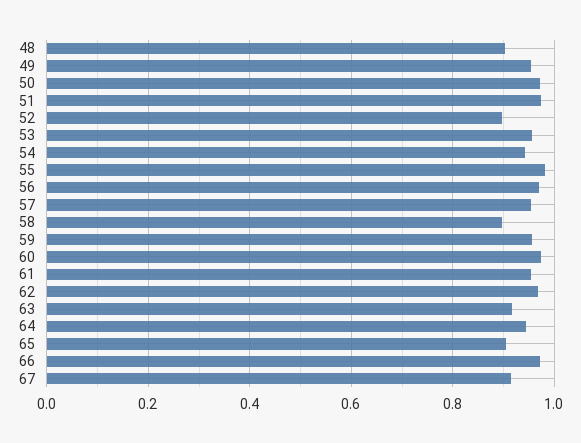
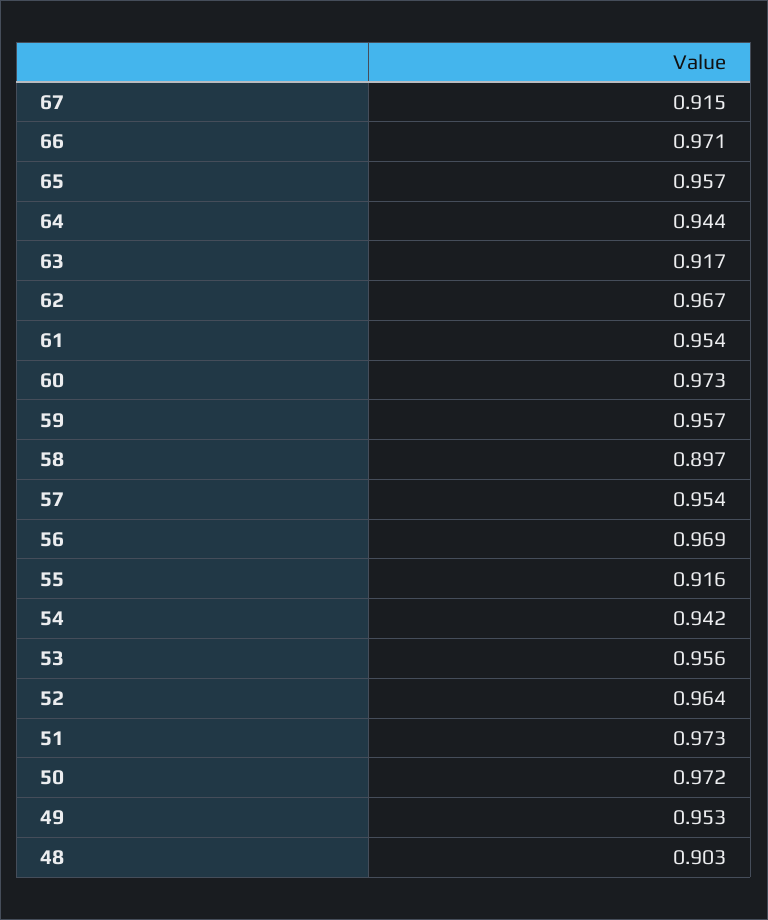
52: 0.9 -> 0.964
55: 0.98 -> 0.916
65: 0.9 -> 0.957

